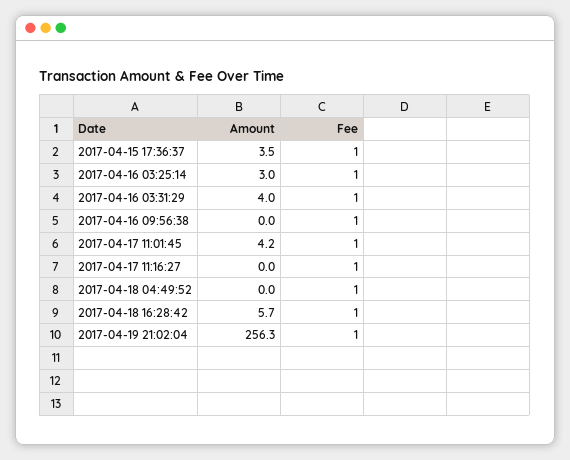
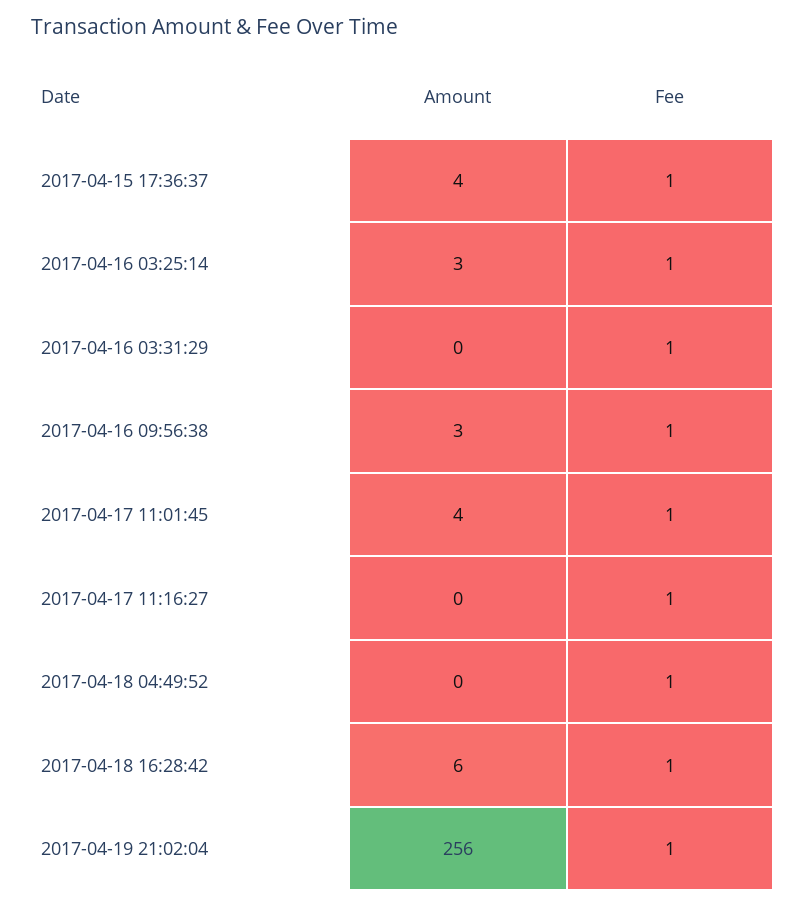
Amount, 2017-04-16 03:31:29: 4 -> 0
Amount, 2017-04-16 09:56:38: 0 -> 3

